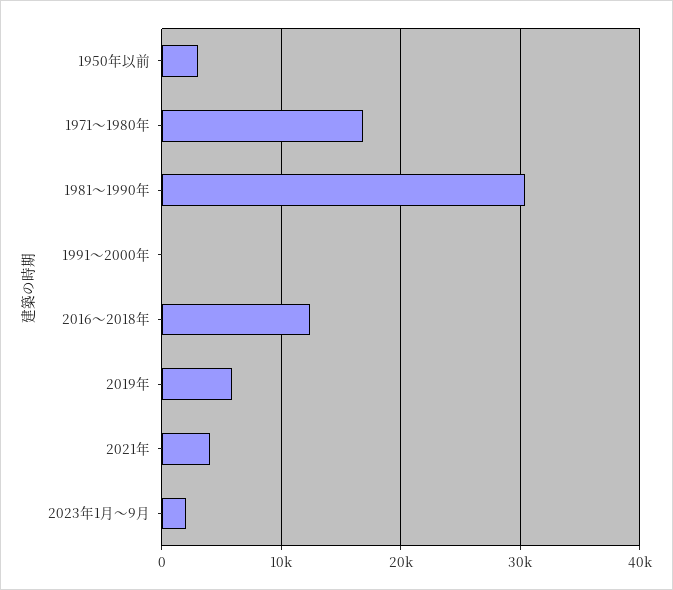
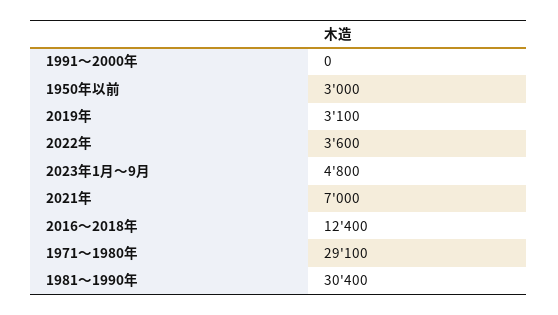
1971～1980年: 17000 -> 29100
2019年: 6000 -> 3100
2021年: 4000 -> 7000
2023年1月～9月: 2000 -> 4800
2022年: none -> 3600

